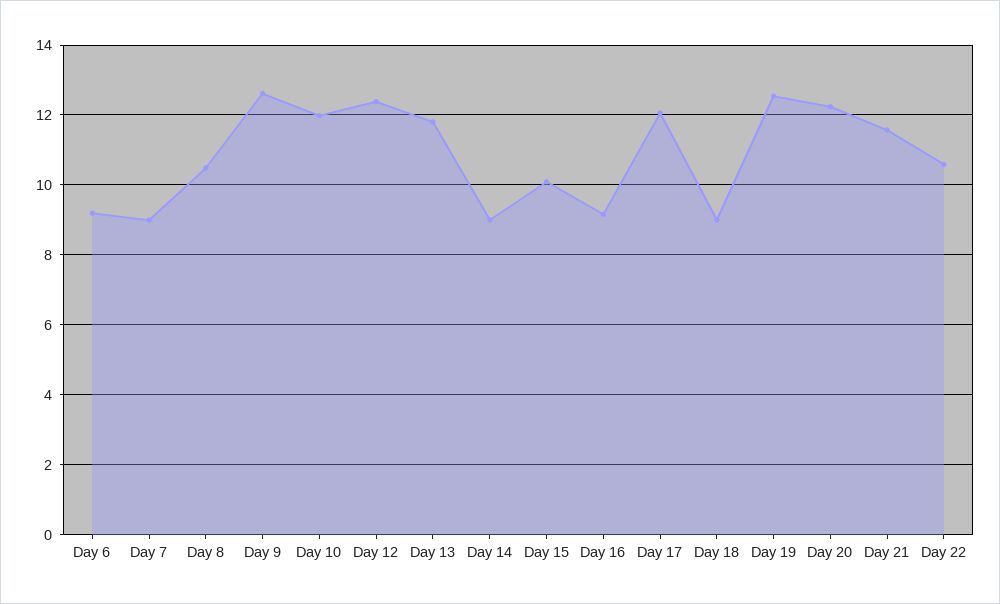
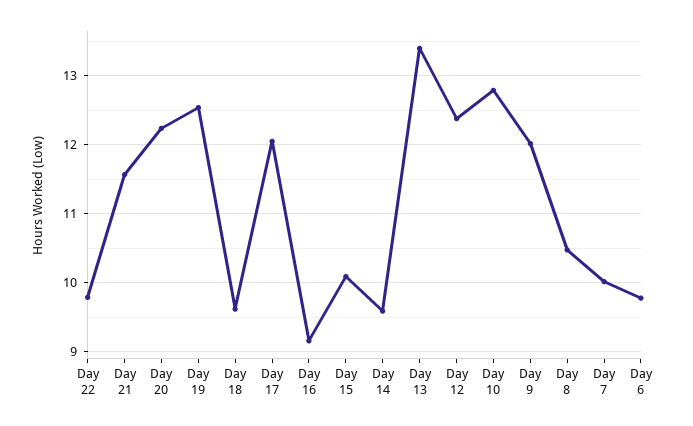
Day 6: 9.2 -> 9.8
Day 7: 9 -> 10
Day 9: 12.6 -> 12
Day 10: 12 -> 12.8
Day 13: 11.8 -> 13.4
Day 14: 9 -> 9.6
Day 18: 9 -> 9.6
Day 22: 10.6 -> 9.8

